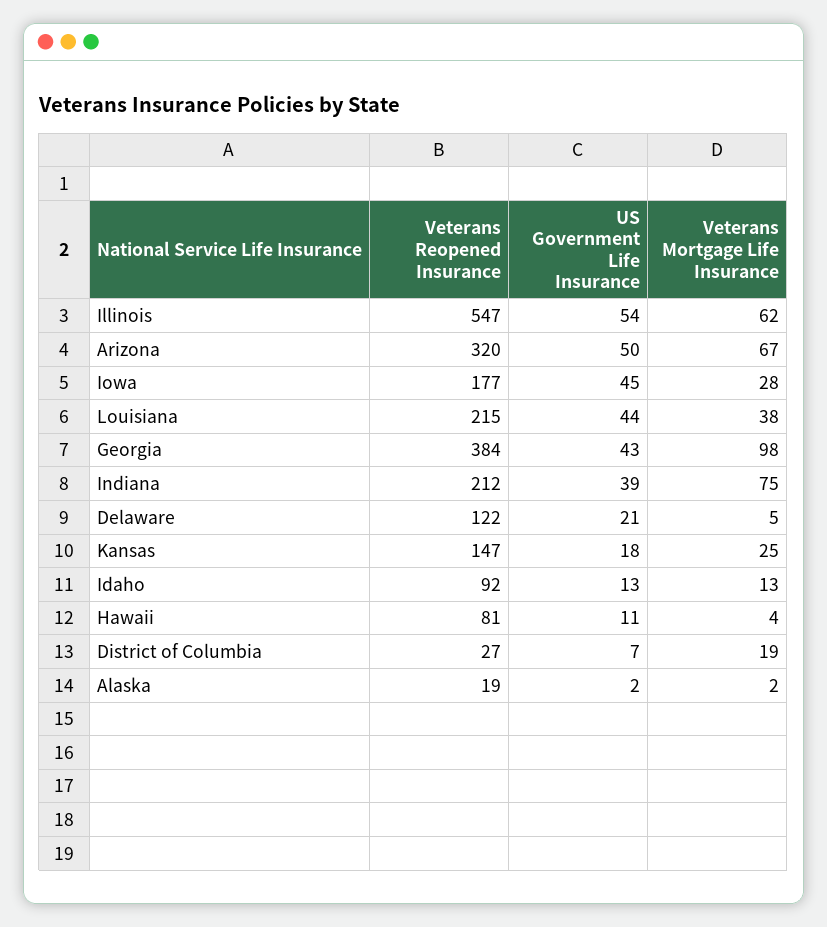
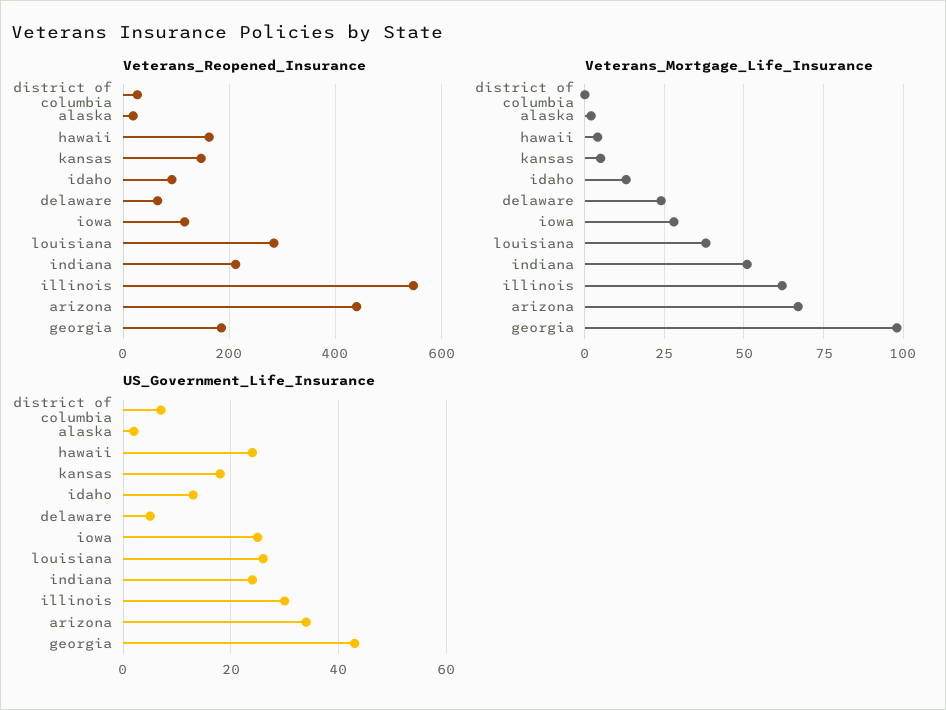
US Government Life Insurance, Illinois: 54 -> 30
Veterans Reopened Insurance, Arizona: 320 -> 440
US Government Life Insurance, Arizona: 50 -> 35
Veterans Reopened Insurance, Iowa: 177 -> 120
US Government Life Insurance, Iowa: 45 -> 25
Veterans Reopened Insurance, Louisiana: 215 -> 280
US Government Life Insurance, Louisiana: 44 -> 25
Veterans Reopened Insurance, Georgia: 384 -> 180
US Government Life Insurance, Indiana: 39 -> 25
Veterans Mortgage Life Insurance, Indiana: 75 -> 50
Veterans Reopened Insurance, Delaware: 122 -> 60
US Government Life Insurance, Delaware: 21 -> 5
Veterans Mortgage Life Insurance, Delaware: 5 -> 25
Veterans Mortgage Life Insurance, Kansas: 25 -> 5
Veterans Reopened Insurance, Hawaii: 81 -> 160
US Government Life Insurance, Hawaii: 11 -> 25
Veterans Mortgage Life Insurance, District of Columbia: 19 -> 0

